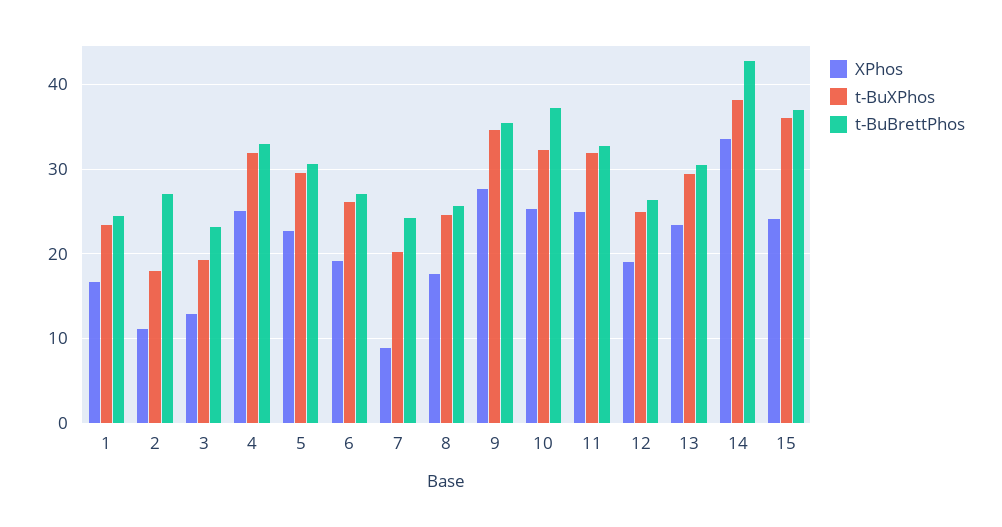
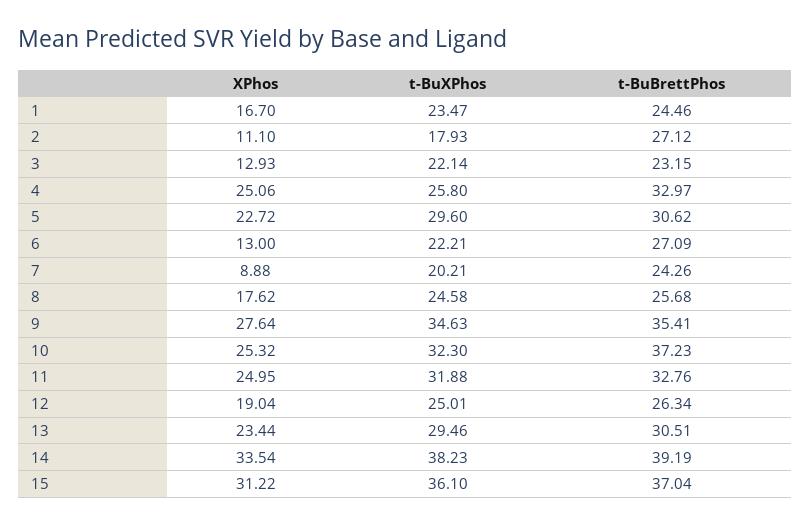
t-BuXPhos, 3: 19 -> 22.14
t-BuXPhos, 4: 32 -> 25.8
XPhos, 6: 19 -> 13
t-BuXPhos, 6: 26 -> 22.21
t-BuBrettPhos, 14: 43 -> 39.19
XPhos, 15: 24 -> 31.22

